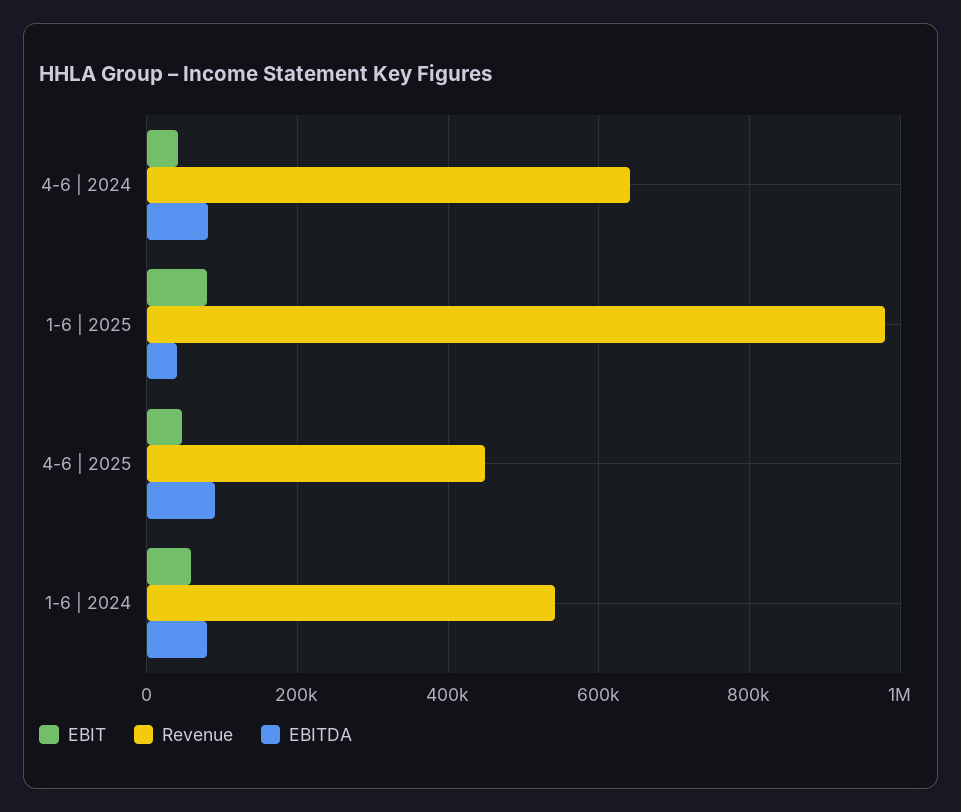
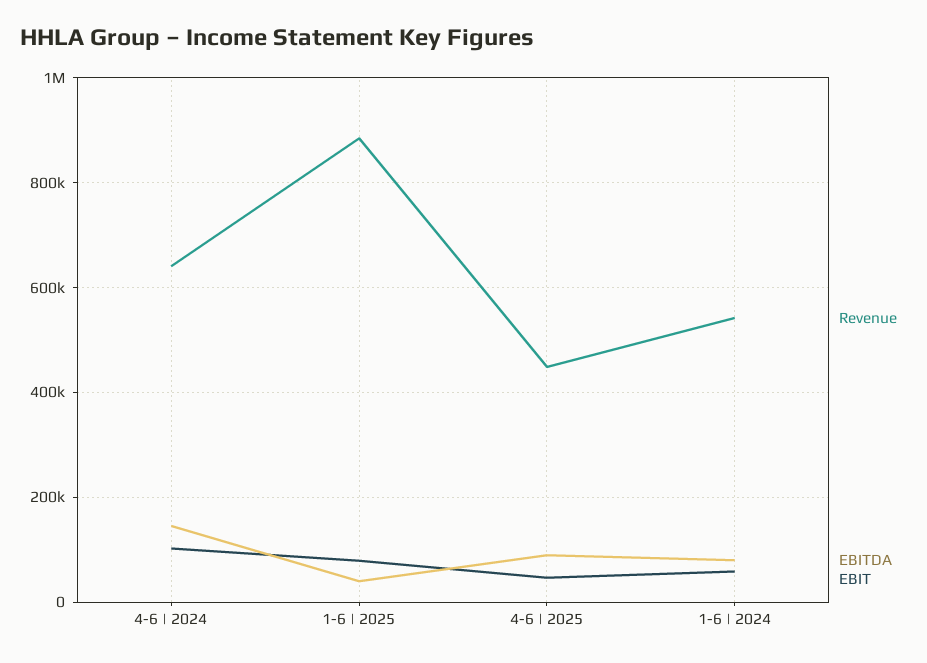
EBIT, 4-6 | 2024: 40000 -> 100000
EBITDA, 4-6 | 2024: 80000 -> 140000
Revenue, 1-6 | 2025: 980000 -> 880000

